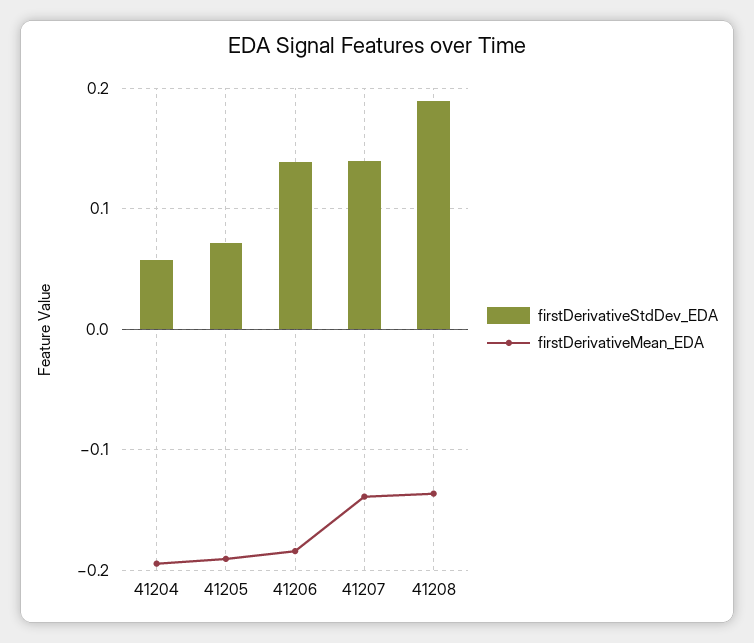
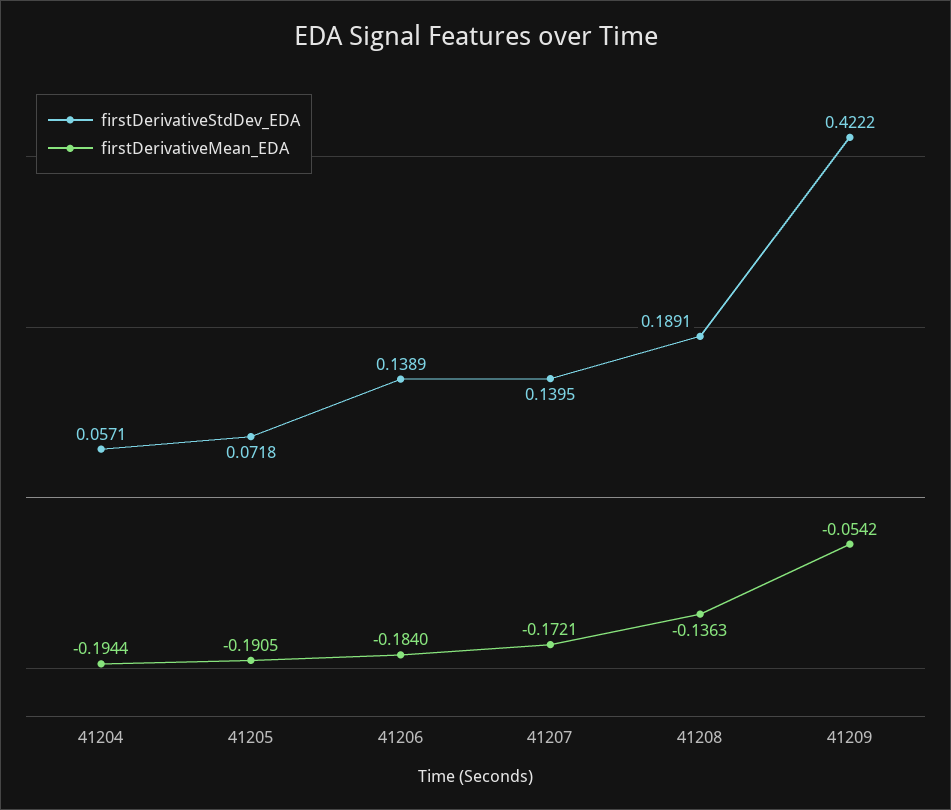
firstDerivativeMean_EDA, 41207: -0.14 -> -0.1721
firstDerivativeStdDev_EDA, 41209: none -> 0.4222
firstDerivativeMean_EDA, 41209: none -> -0.0542

